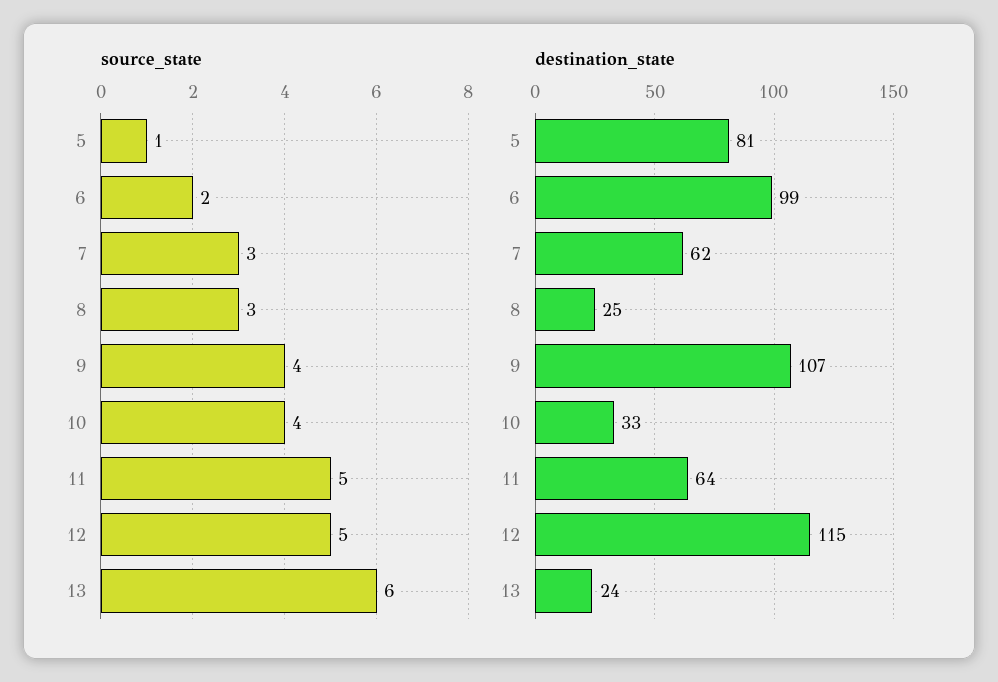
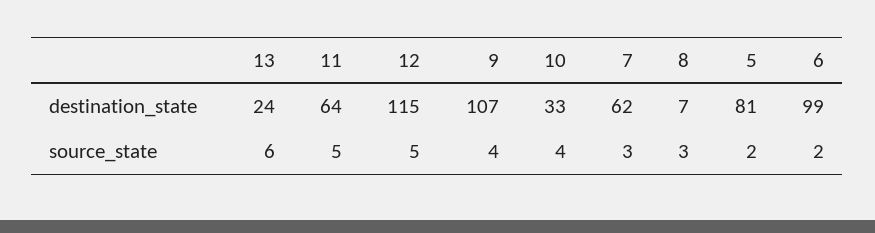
source_state, 5: 1 -> 2
destination_state, 8: 25 -> 7

